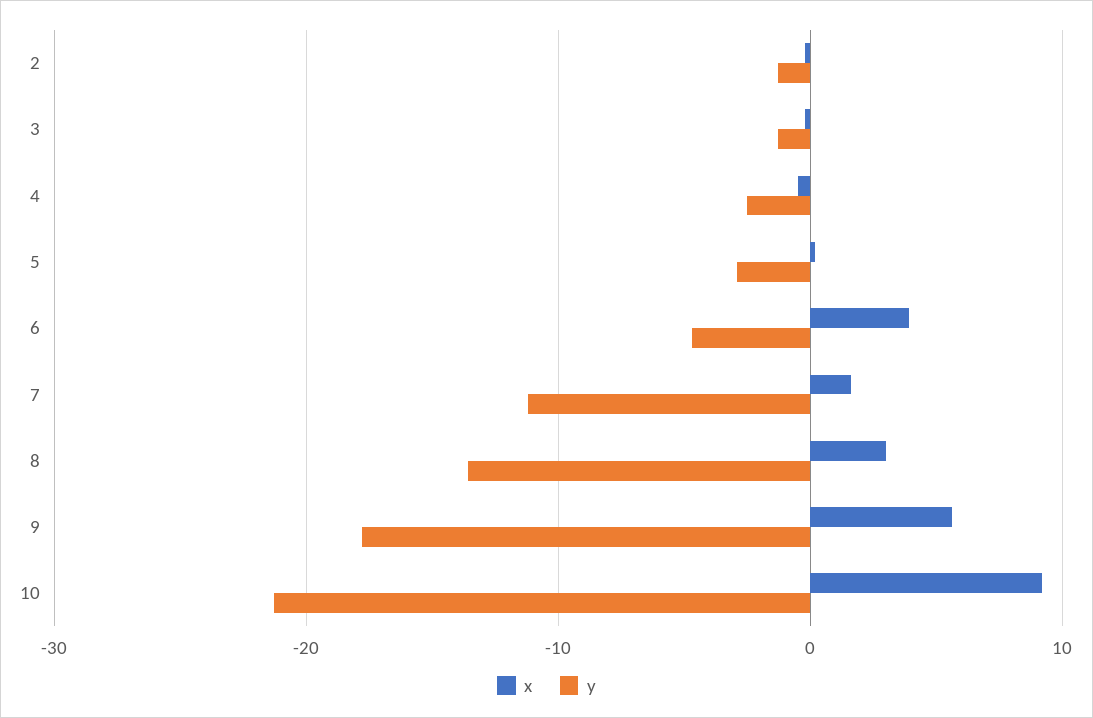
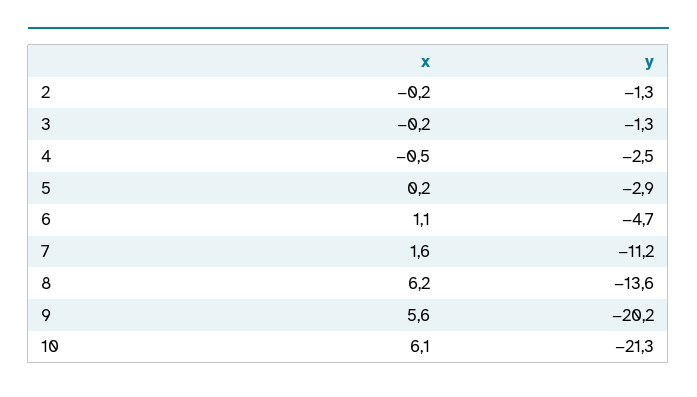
x, 6: 4 -> 1.1
x, 8: 3 -> 6.2
y, 9: -18 -> -20.2
x, 10: 9 -> 6.1

